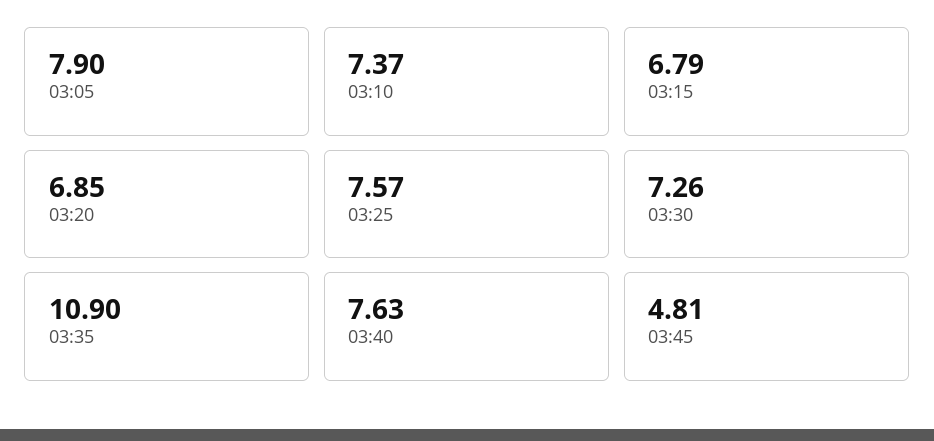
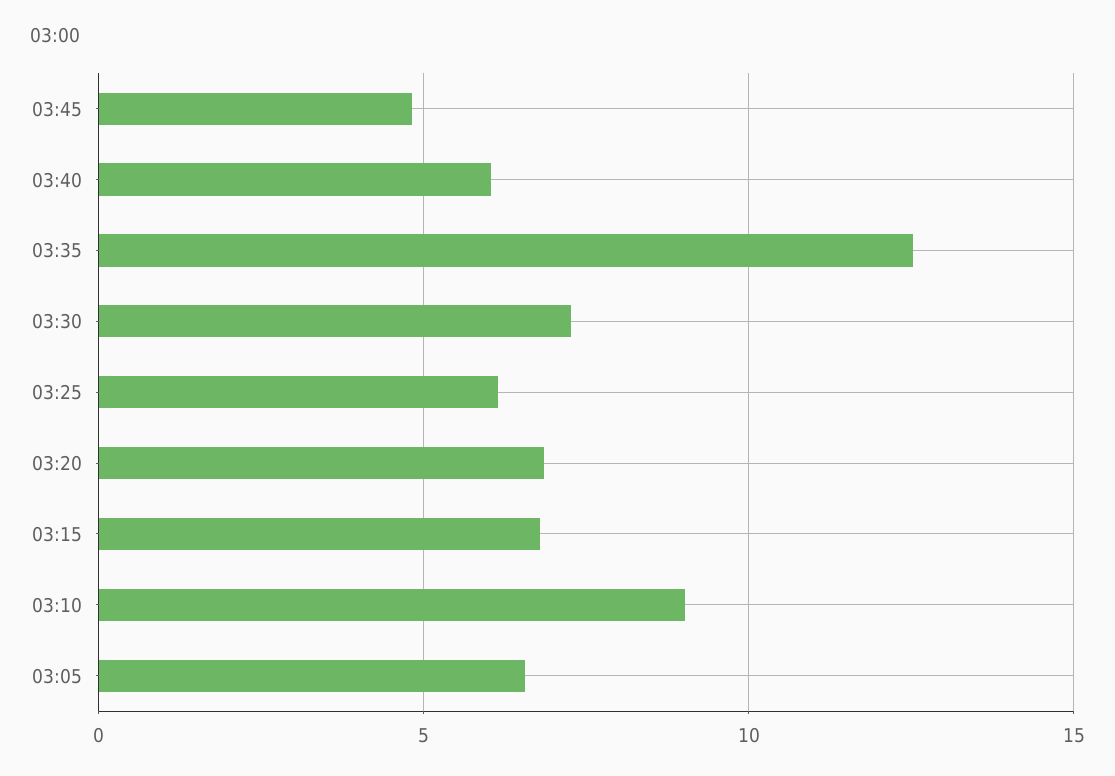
03:05: 7.9 -> 6.5
03:10: 7.37 -> 9
03:25: 7.57 -> 6
03:35: 10.9 -> 12.5
03:40: 7.63 -> 6

